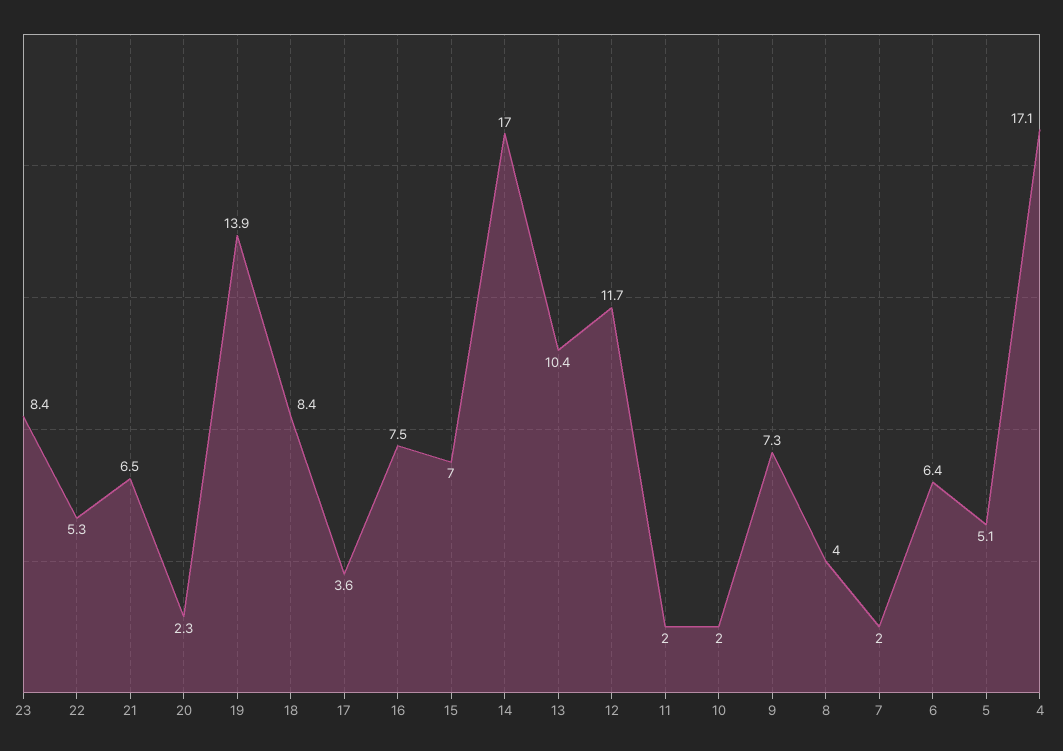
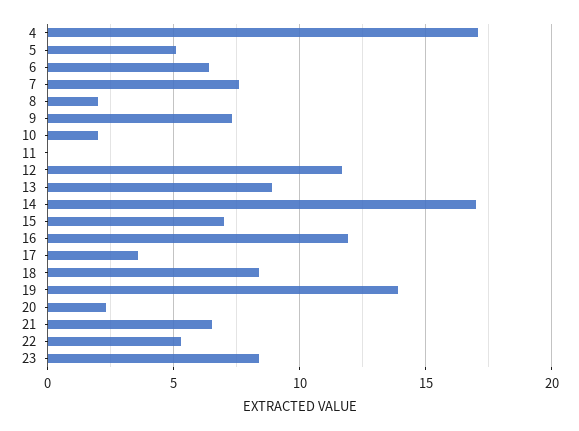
16: 7.5 -> 12
13: 10.4 -> 9
11: 2 -> 0
8: 4 -> 2
7: 2 -> 7.5

